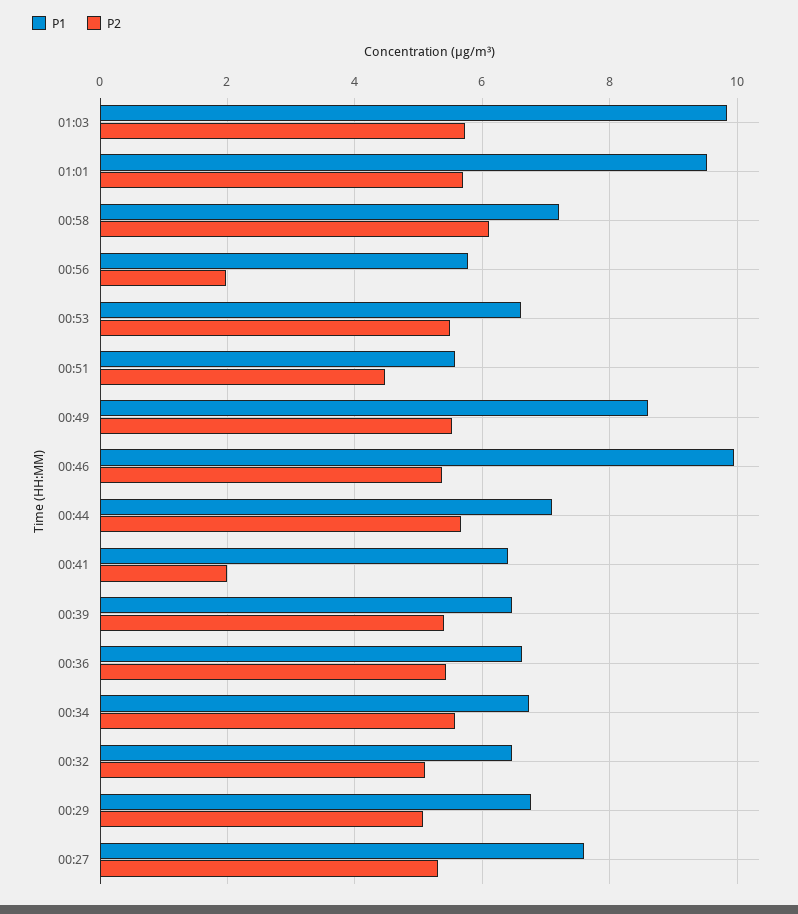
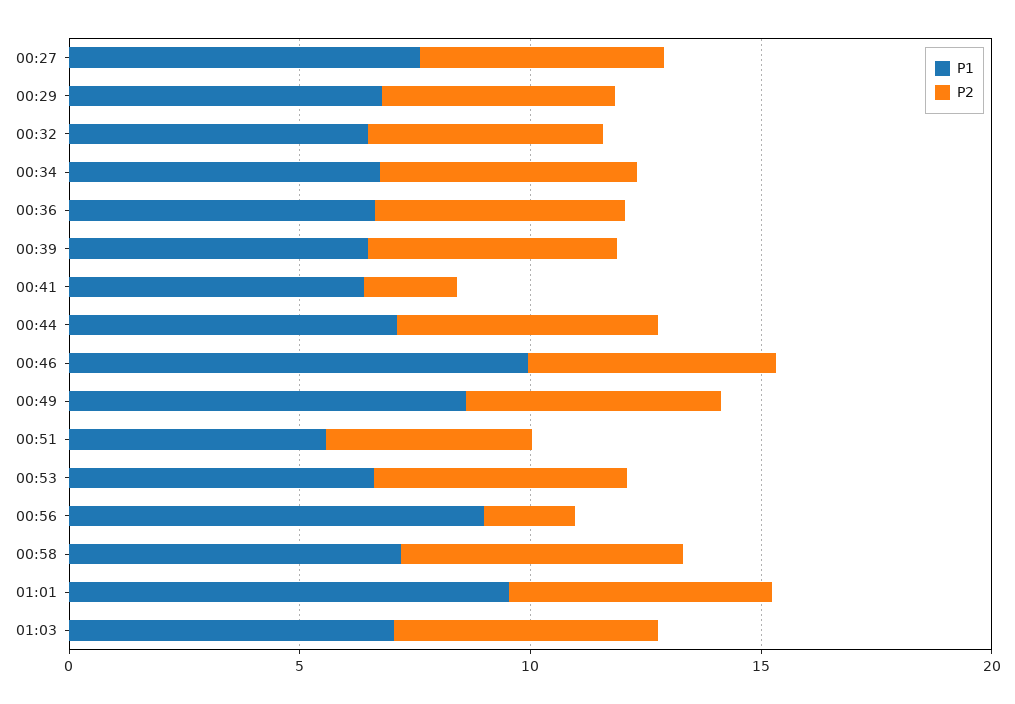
P1, 01:03: 9.8 -> 7
P1, 00:56: 5.8 -> 9

